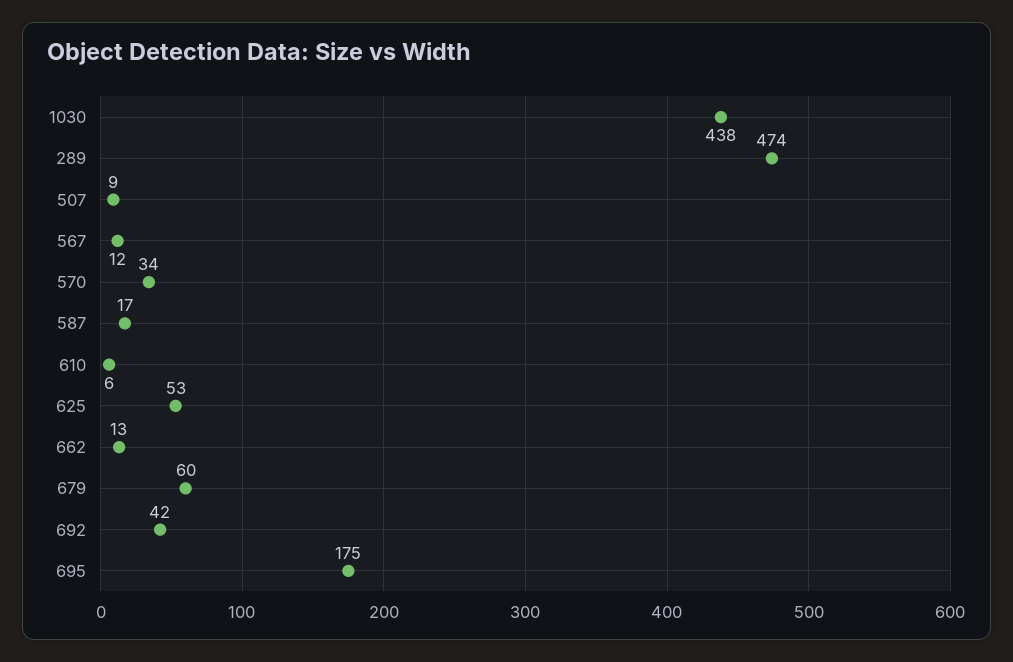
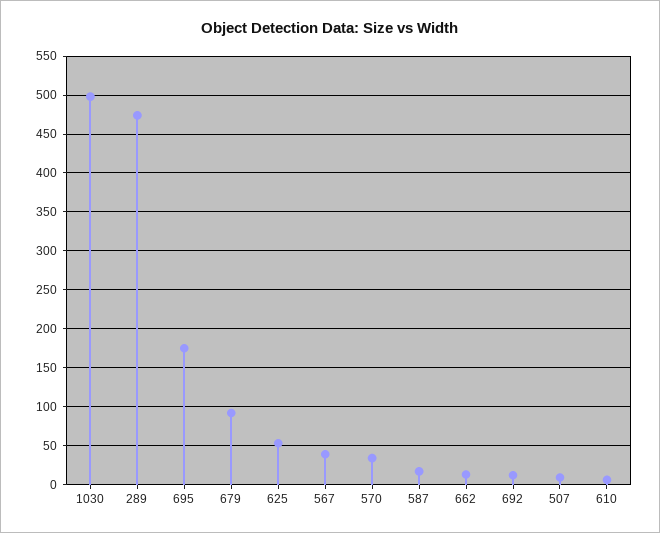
1030: 438 -> 500
567: 12 -> 40
679: 60 -> 90
692: 42 -> 10

